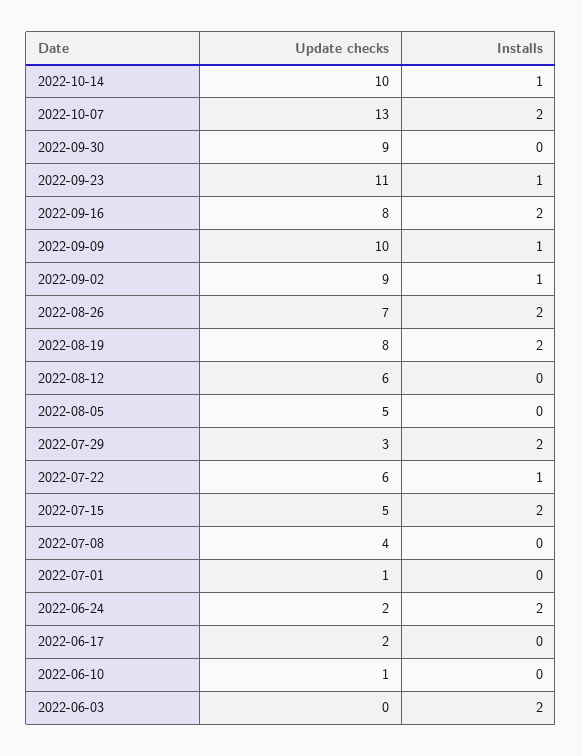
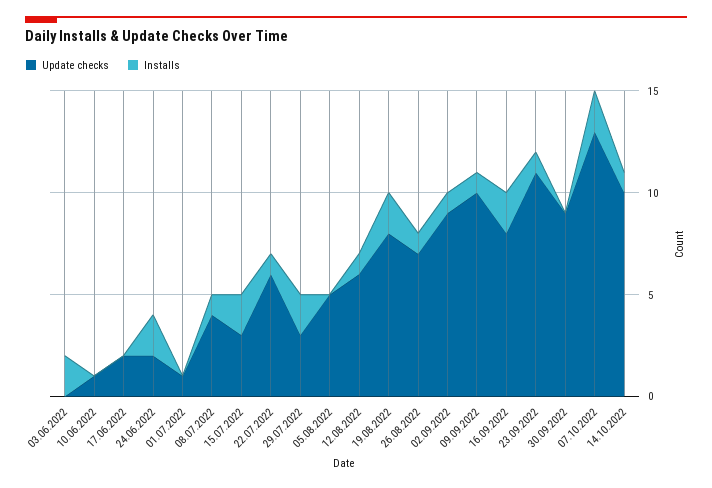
Installs, 2022-08-26: 2 -> 1
Installs, 2022-08-12: 0 -> 1
Update checks, 2022-07-15: 5 -> 3
Installs, 2022-07-08: 0 -> 1

